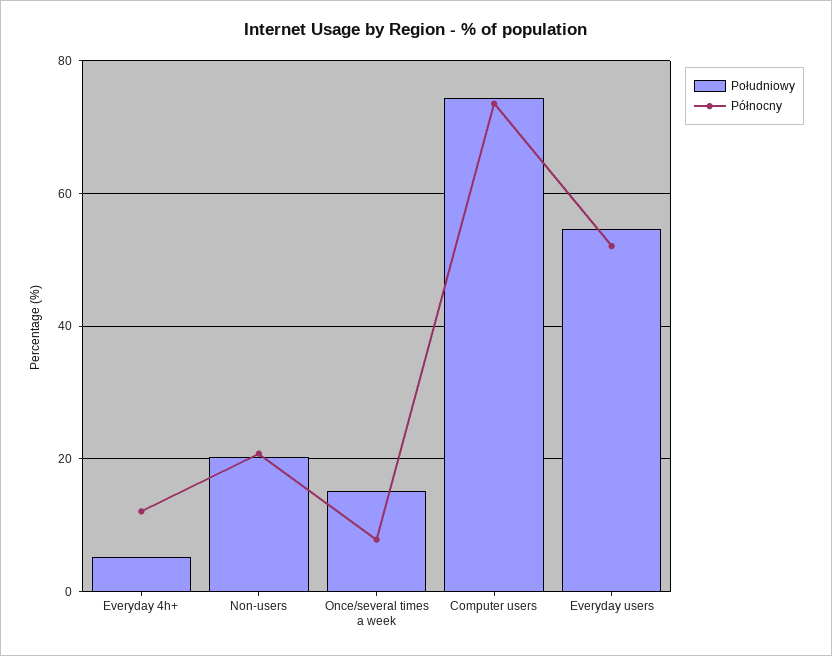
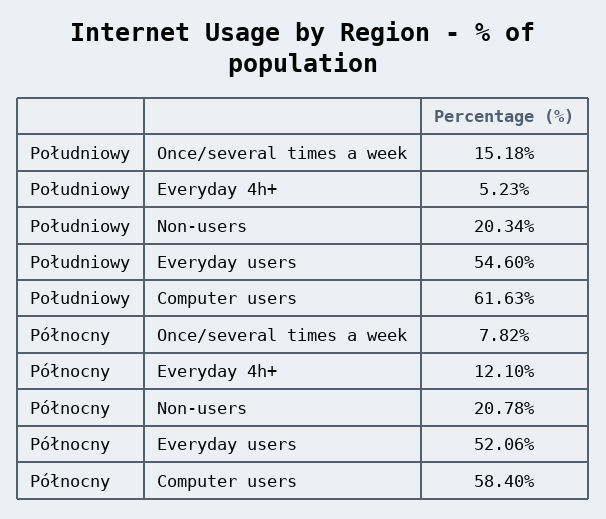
Południowy, Computer users: 74 -> 61.63
Północny, Computer users: 74 -> 58.4

